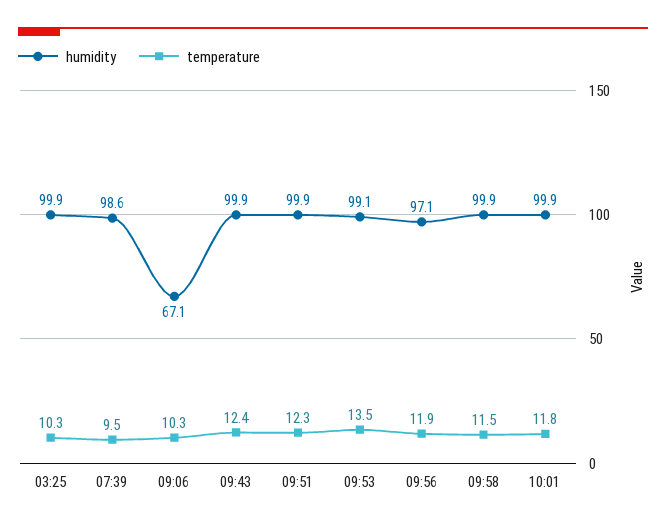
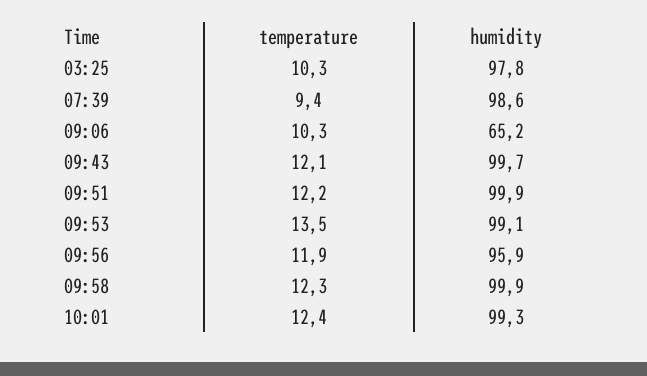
humidity, 03:25: 99.9 -> 97.8
temperature, 07:39: 9.5 -> 9.4
humidity, 09:06: 67.1 -> 65.2
humidity, 09:43: 99.9 -> 99.7
temperature, 09:43: 12.4 -> 12.1
temperature, 09:51: 12.3 -> 12.2
humidity, 09:56: 97.1 -> 95.9
temperature, 09:58: 11.5 -> 12.3
humidity, 10:01: 99.9 -> 99.3
temperature, 10:01: 11.8 -> 12.4

